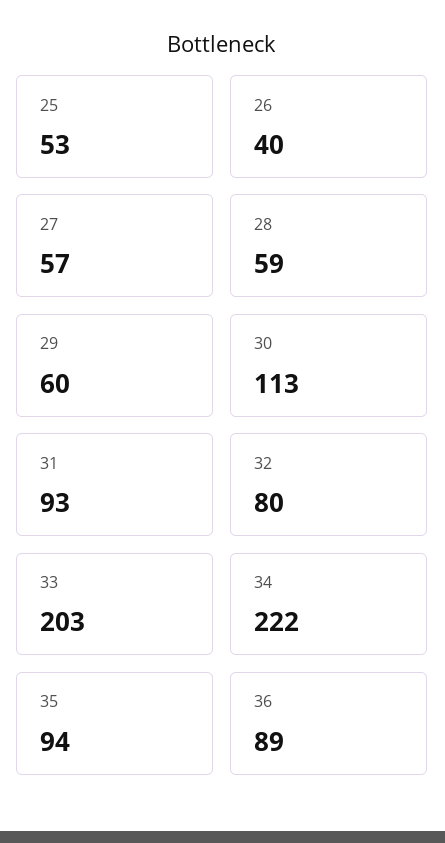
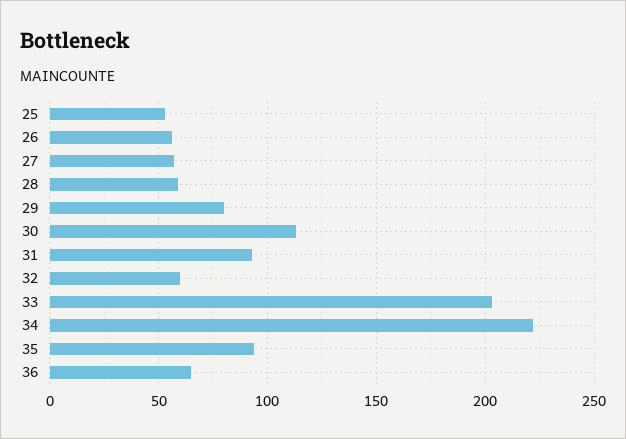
26: 40 -> 55
29: 60 -> 80
32: 80 -> 60
36: 89 -> 65

